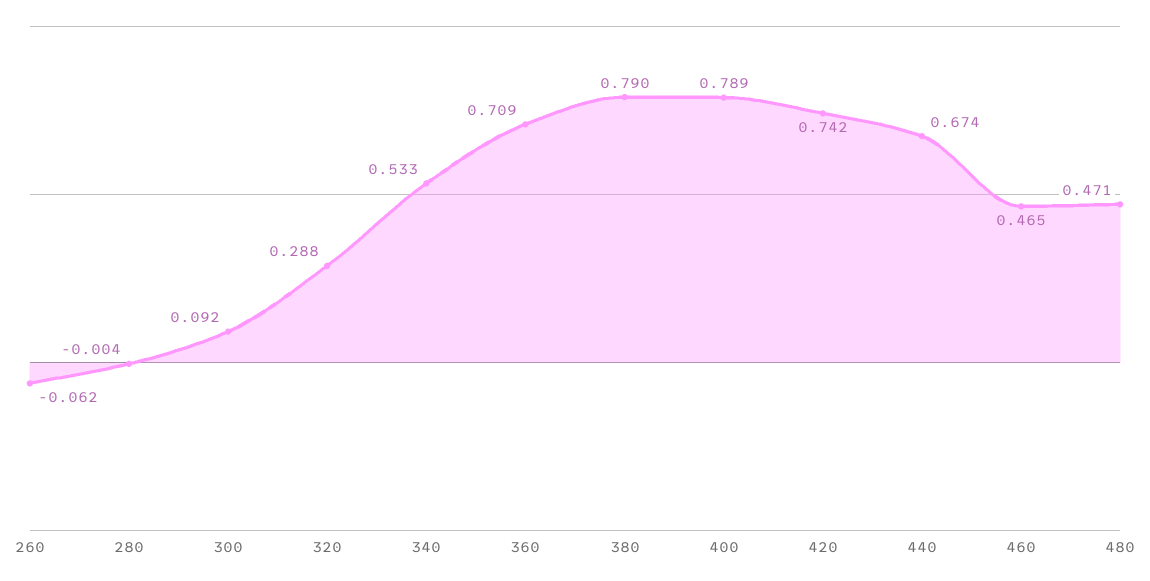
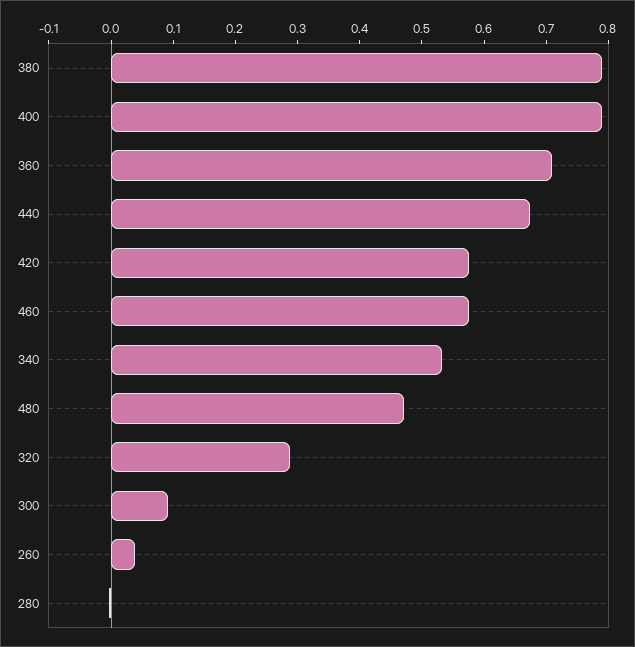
260: -0.062 -> 0.04
420: 0.742 -> 0.58
460: 0.465 -> 0.58

